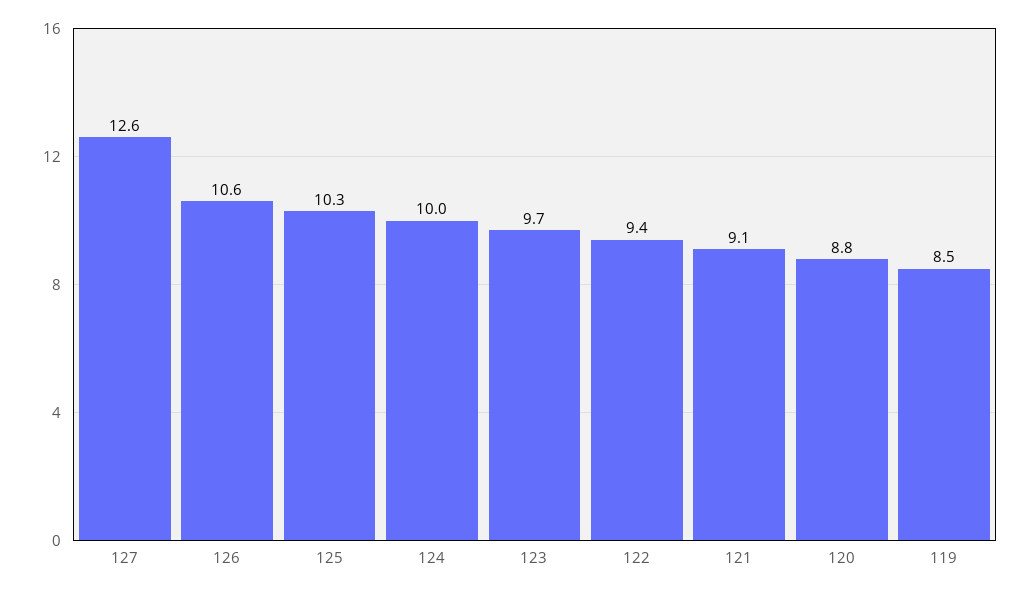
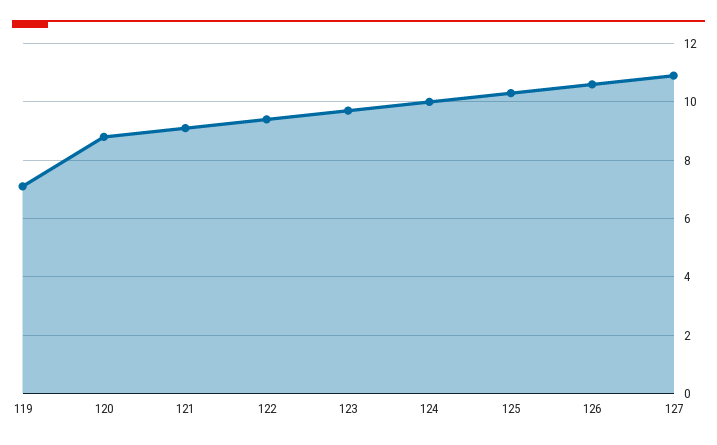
127: 12.6 -> 11
119: 8.5 -> 7

